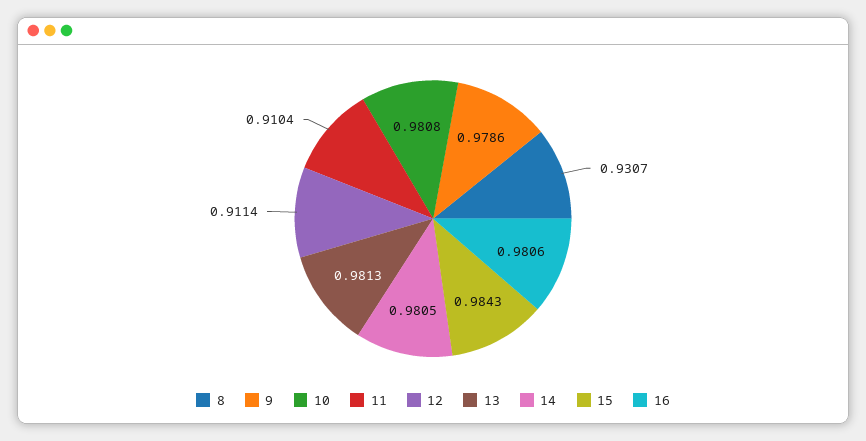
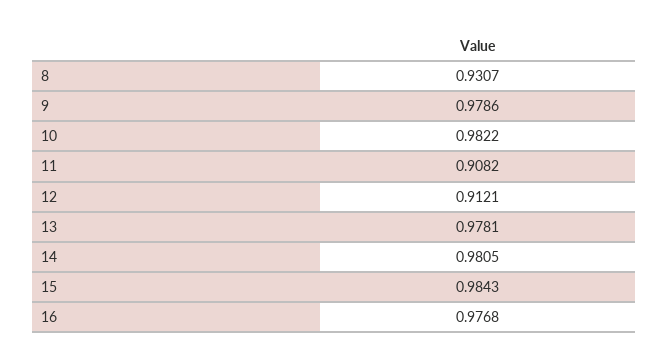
10: 0.9808 -> 0.9822
11: 0.9104 -> 0.9082
12: 0.9114 -> 0.9121
13: 0.9813 -> 0.9781
16: 0.9806 -> 0.9768

